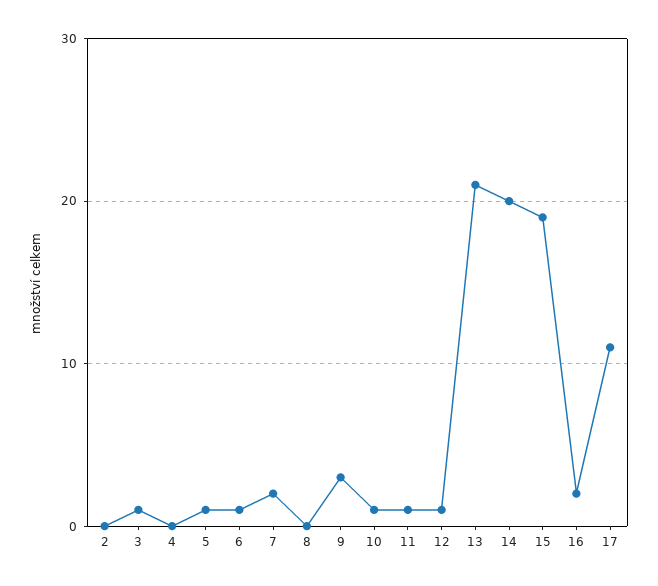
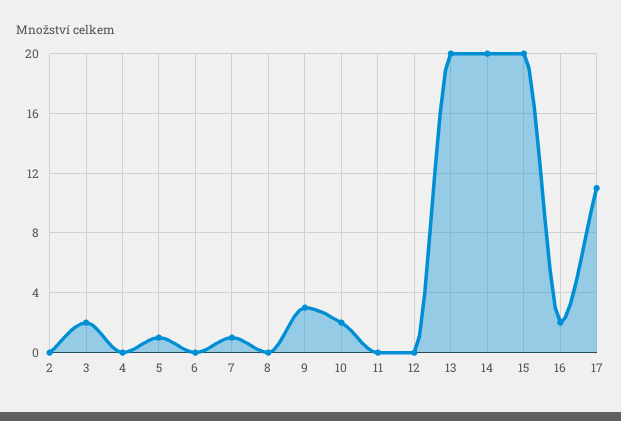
3: 1 -> 2
6: 1 -> 0
7: 2 -> 1
10: 1 -> 2
11: 1 -> 0
12: 1 -> 0
13: 21 -> 20
15: 19 -> 20

